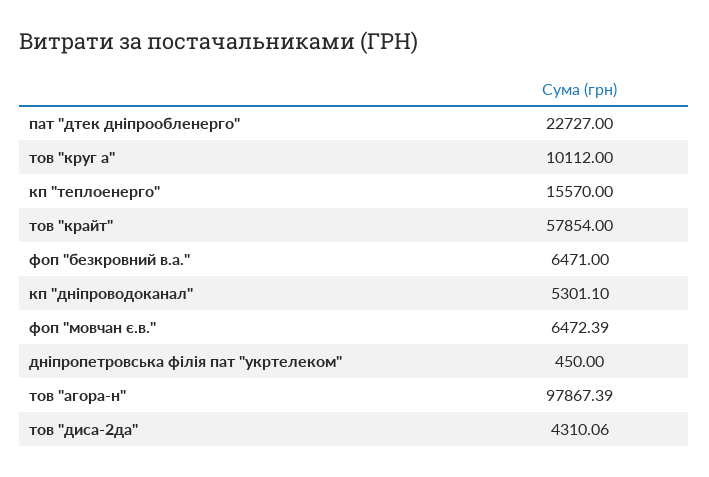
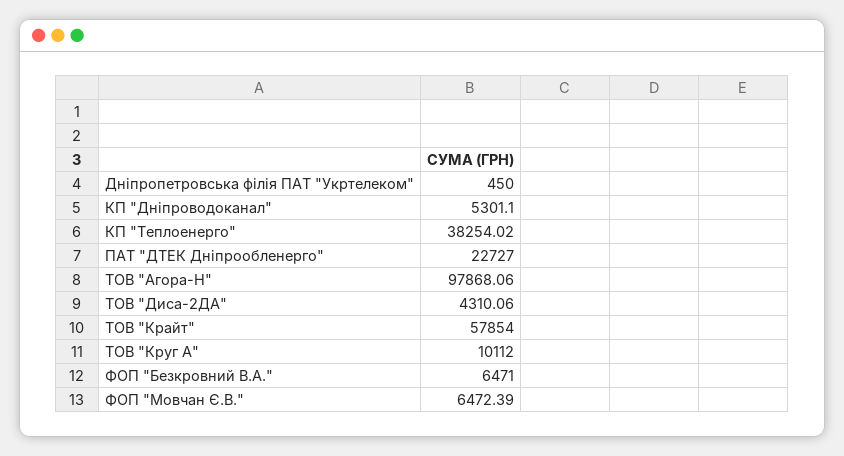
кп "теплоенерго": 15570 -> 38254.02
тов "агора-н": 97867.39 -> 97868.06

